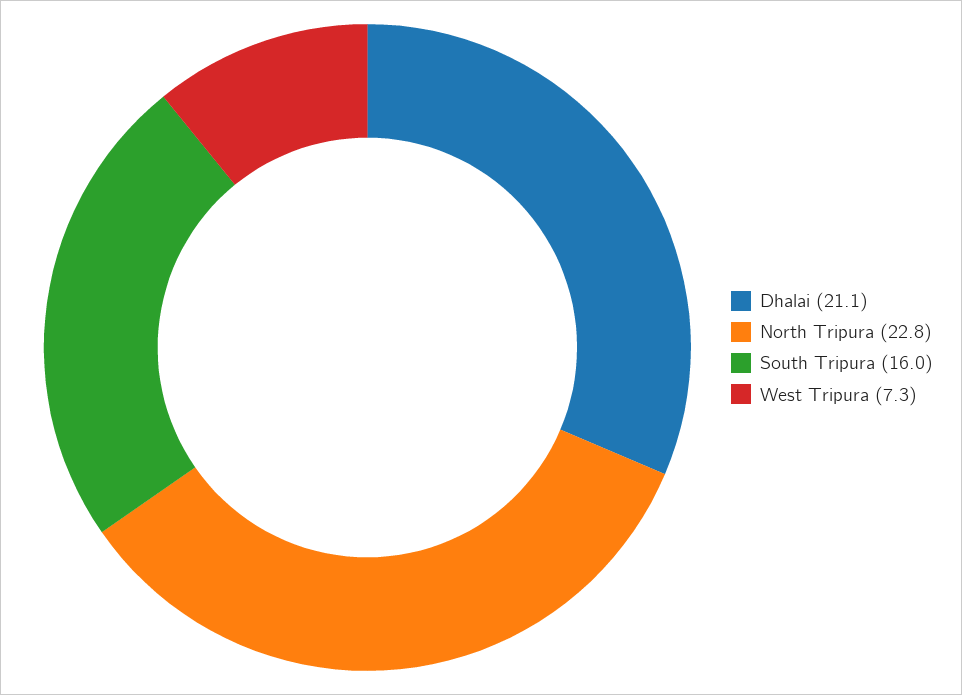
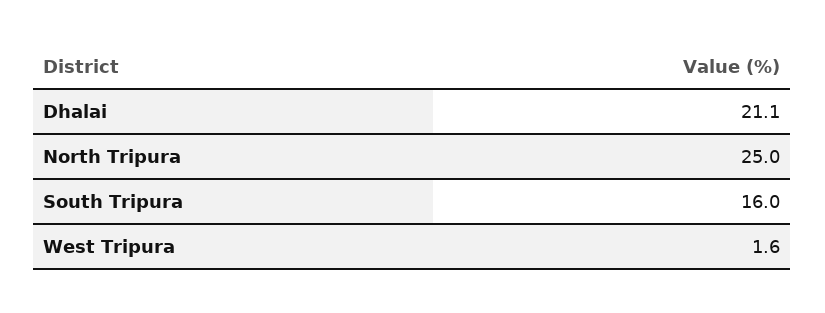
North Tripura: 22.8 -> 25
West Tripura: 7.3 -> 1.6

